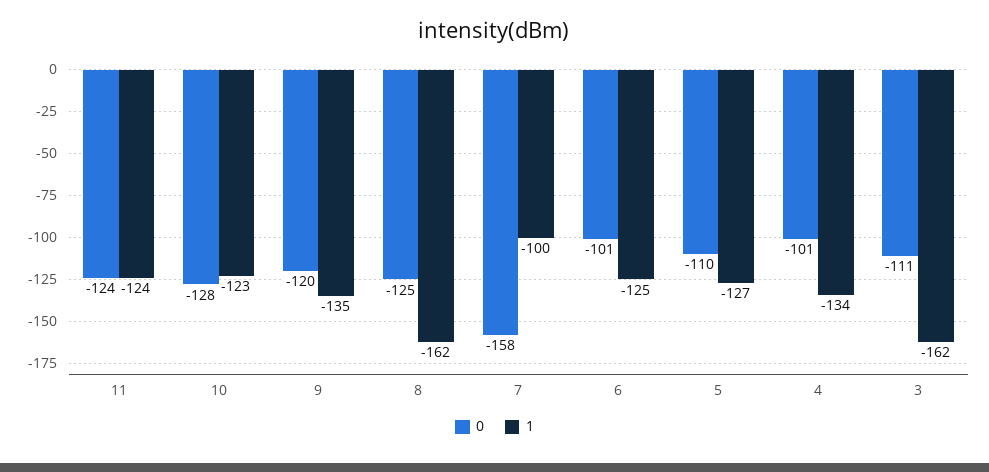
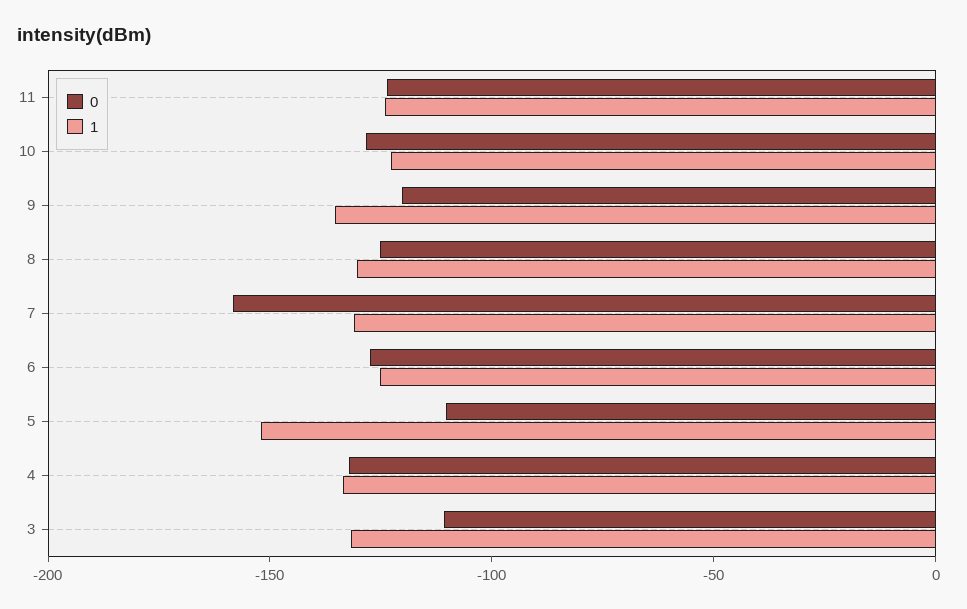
1, 8: -162 -> -130
1, 7: -100 -> -130
0, 6: -101 -> -130
1, 5: -127 -> -150
0, 4: -101 -> -130
1, 3: -162 -> -130

